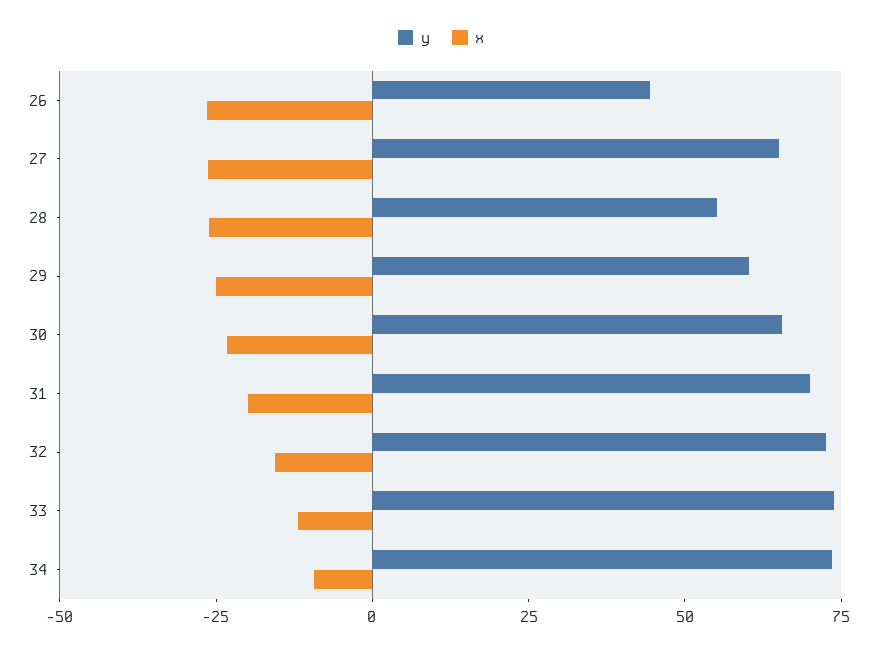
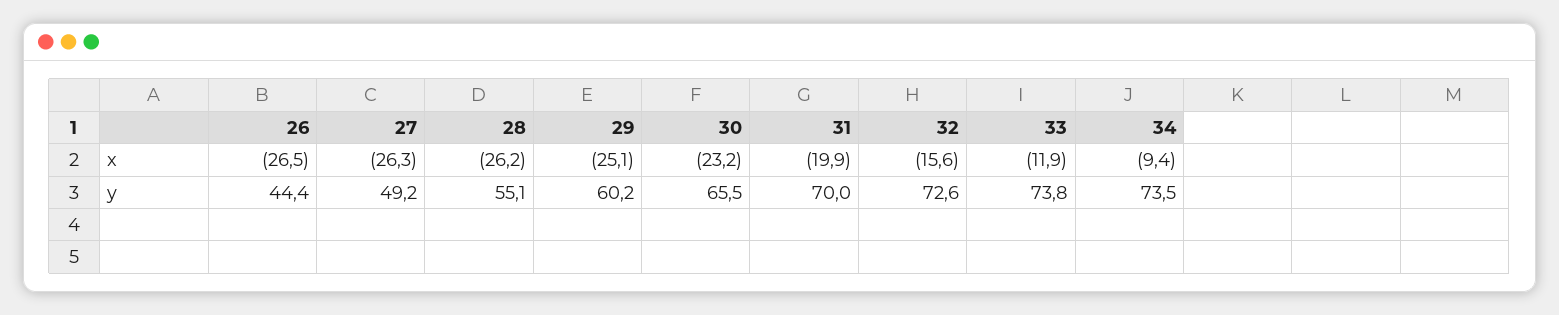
y, 27: 65 -> 49.2

